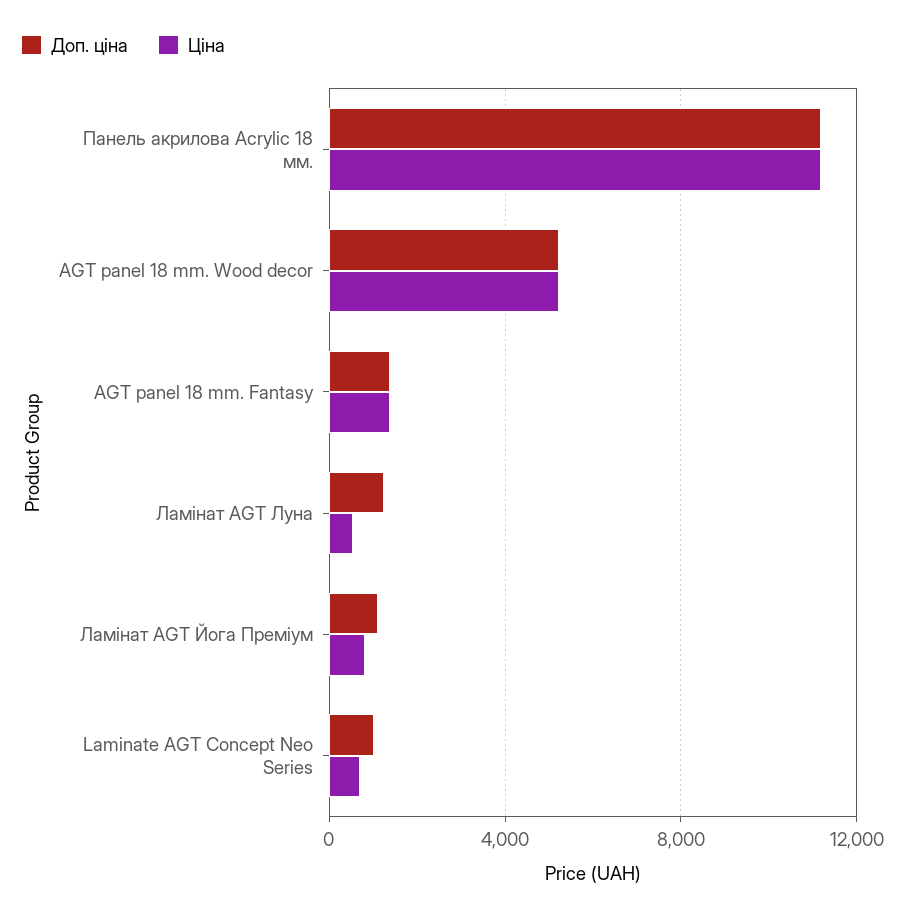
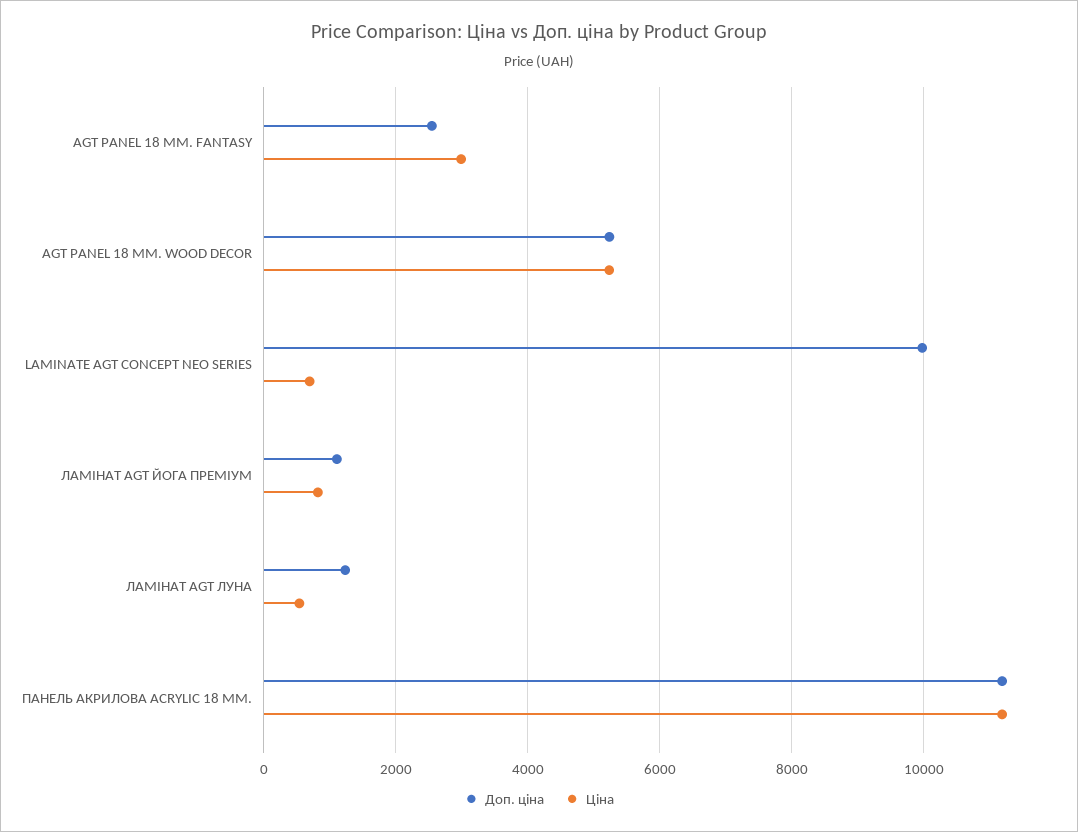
Доп. ціна, AGT panel 18 mm. Fantasy: 1500 -> 2600
Ціна, AGT panel 18 mm. Fantasy: 1500 -> 3000
Доп. ціна, Laminate AGT Concept Neo Series: 1000 -> 10000

